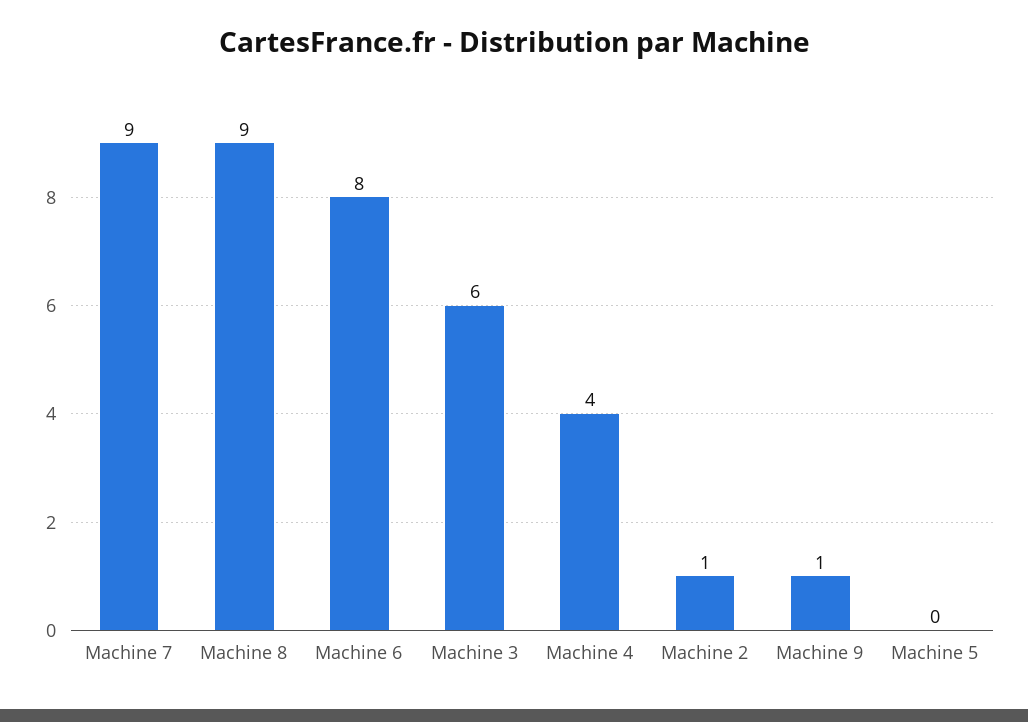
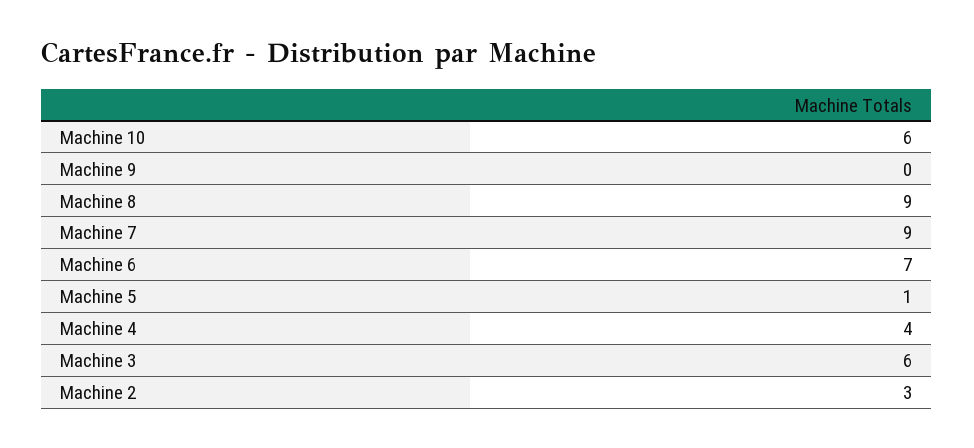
Machine 6: 8 -> 7
Machine 2: 1 -> 3
Machine 9: 1 -> 0
Machine 5: 0 -> 1
Machine 10: none -> 6

